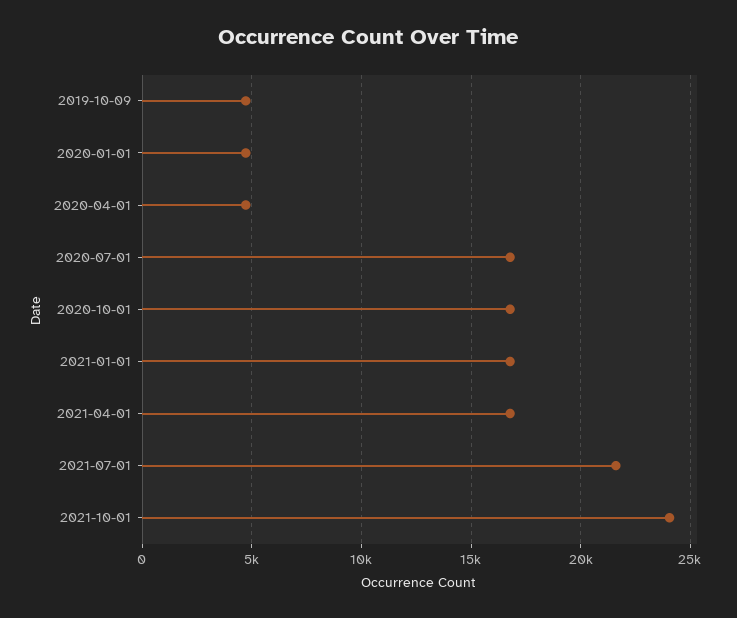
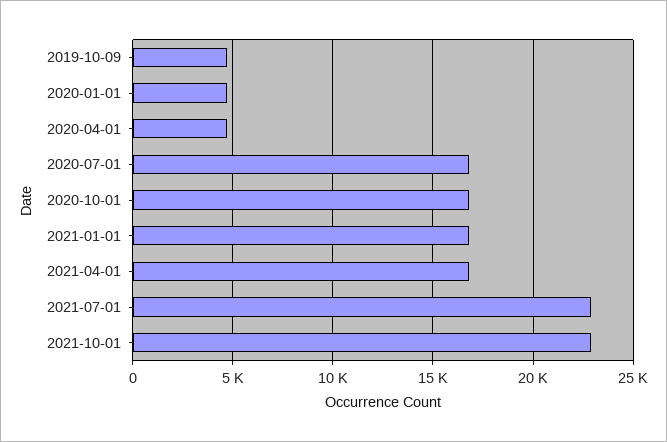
2021-07-01: 21500 -> 23000
2021-10-01: 24000 -> 23000

